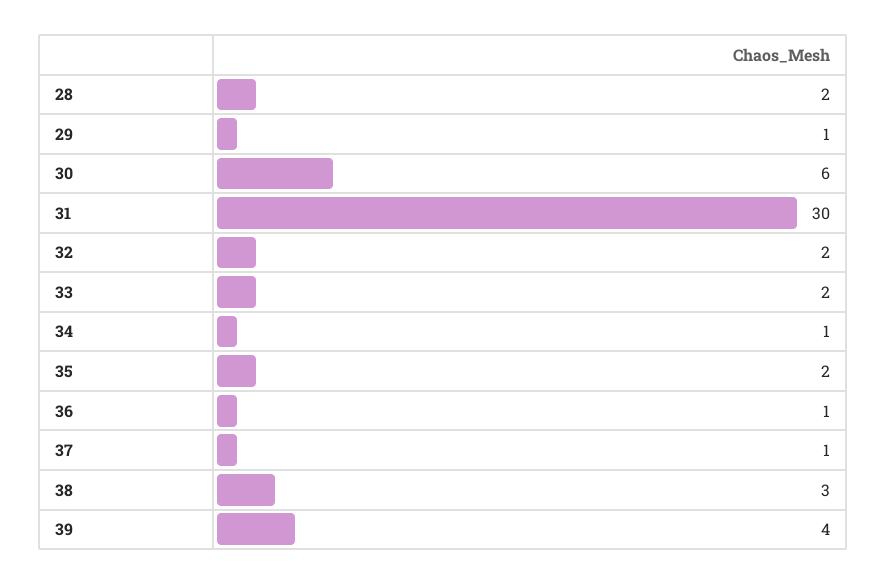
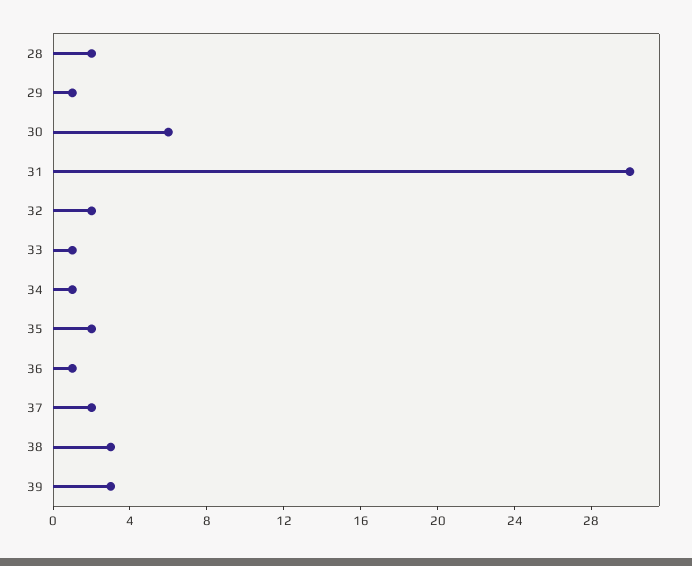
33: 2 -> 1
37: 1 -> 2
39: 4 -> 3

